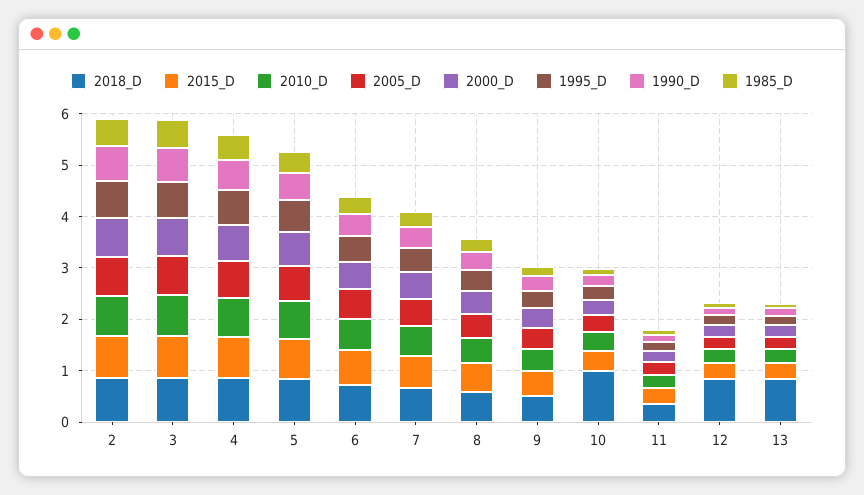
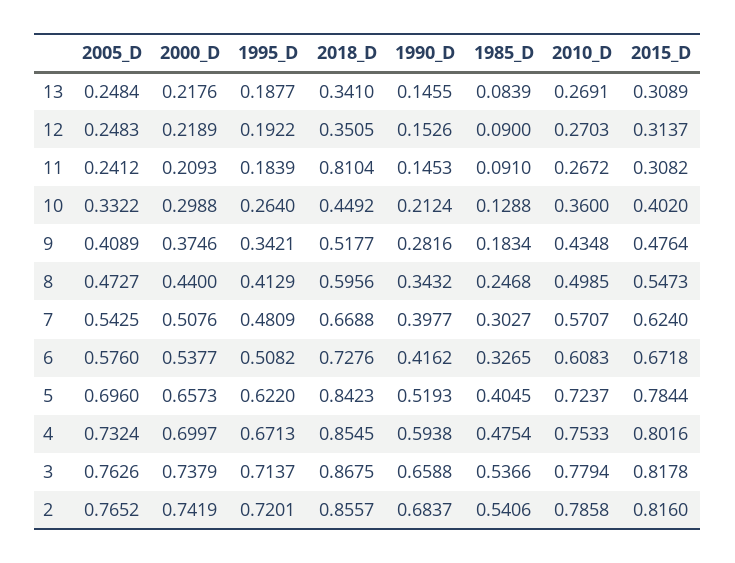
2018_D, 10: 1 -> 0.4492
2018_D, 11: 0.4 -> 0.8104
2018_D, 12: 0.8 -> 0.3505
2018_D, 13: 0.8 -> 0.341

